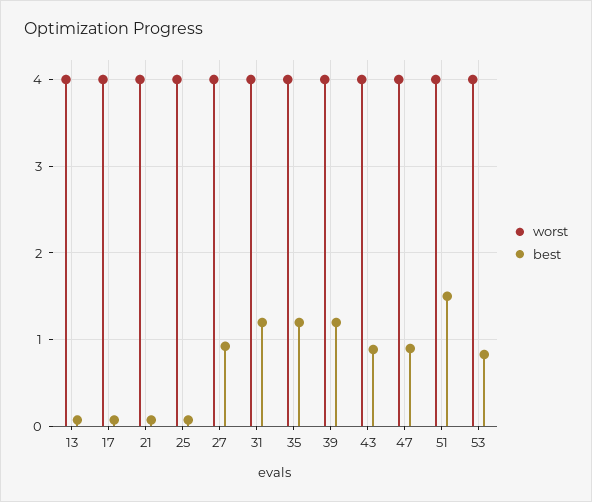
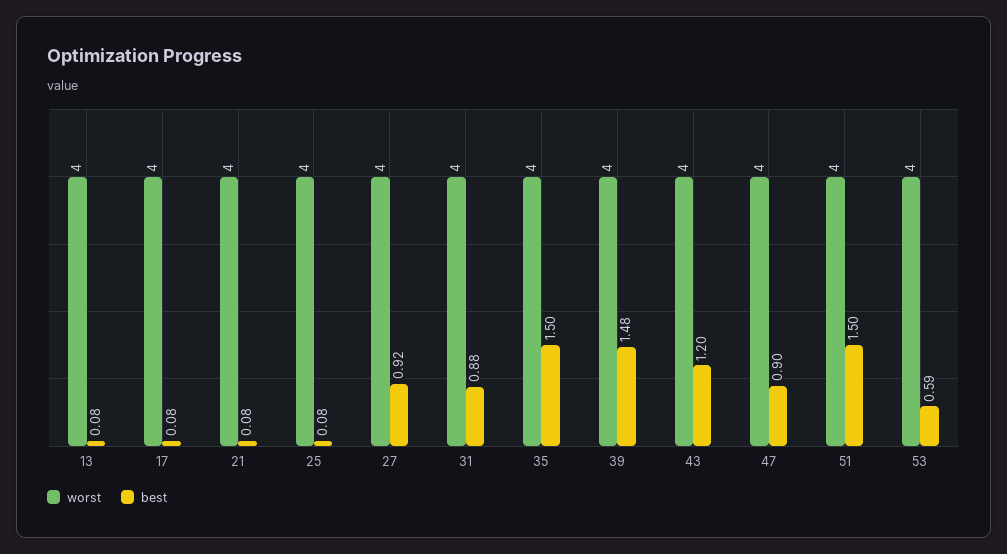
best, 31: 1.2 -> 0.88
best, 35: 1.2 -> 1.5
best, 39: 1.2 -> 1.48
best, 43: 0.9 -> 1.2
best, 53: 0.8 -> 0.59

